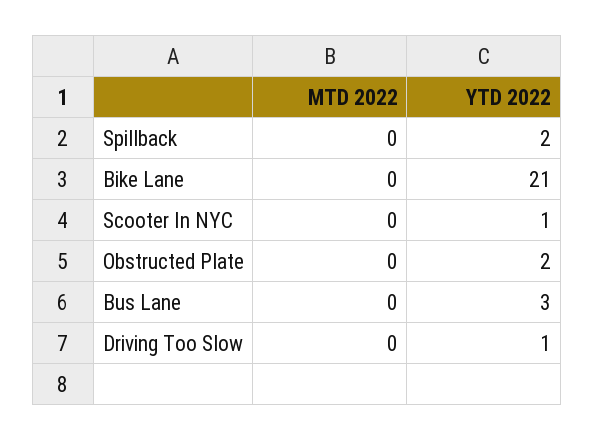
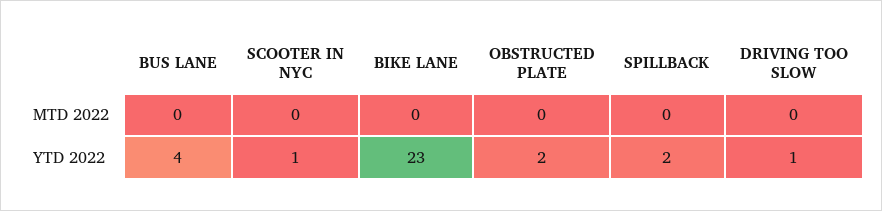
YTD 2022, Bike Lane: 21 -> 23
YTD 2022, Bus Lane: 3 -> 4

